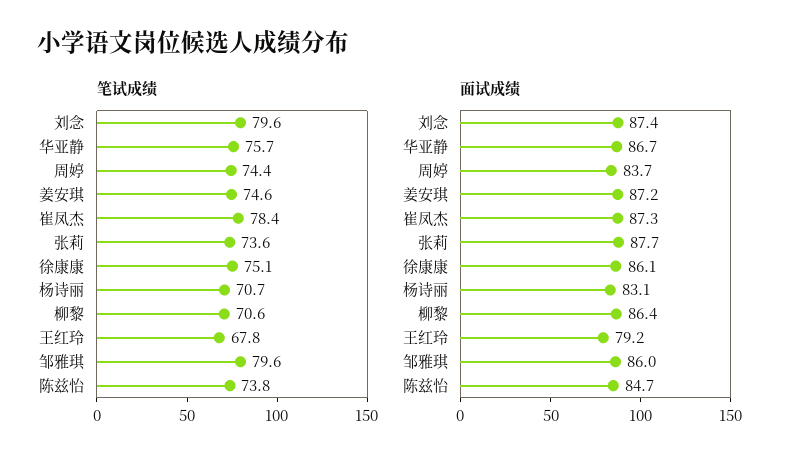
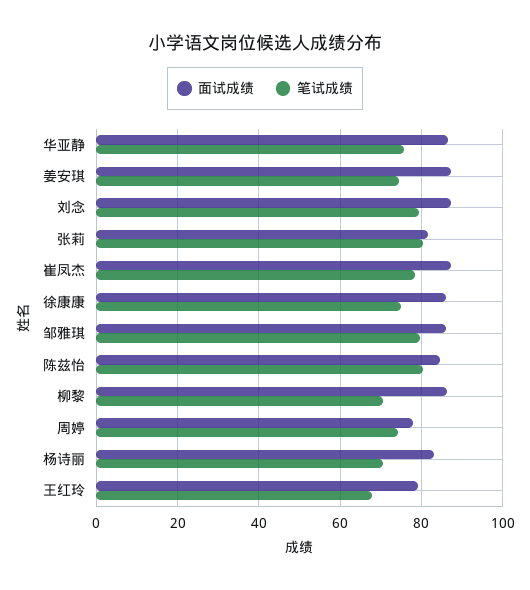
笔试成绩, 张莉: 73.6 -> 80
笔试成绩, 陈兹怡: 73.8 -> 80
面试成绩, 周婷: 83.7 -> 78
面试成绩, 张莉: 87.7 -> 82

